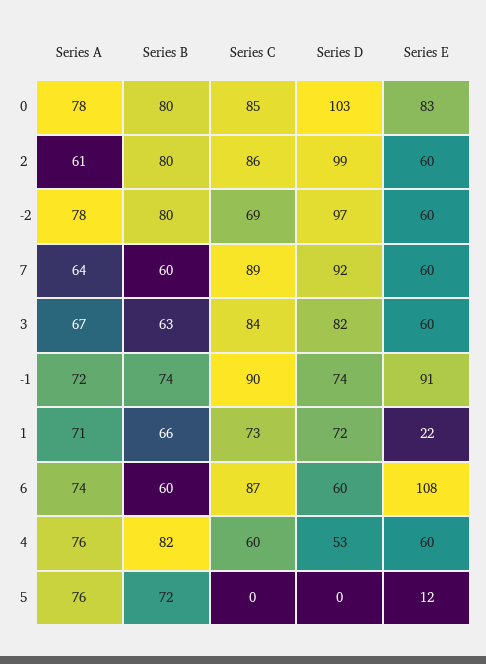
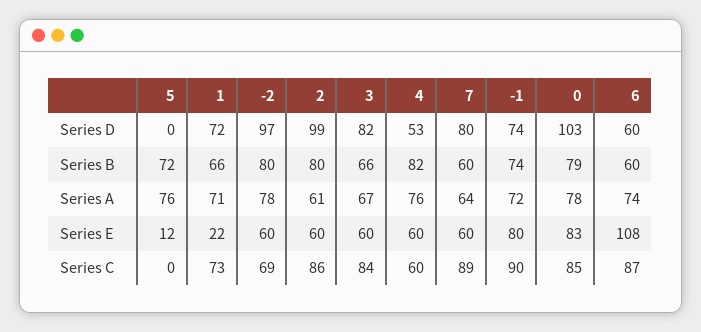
Series B, 0: 80 -> 79
Series D, 7: 92 -> 80
Series B, 3: 63 -> 66
Series E, -1: 91 -> 80

